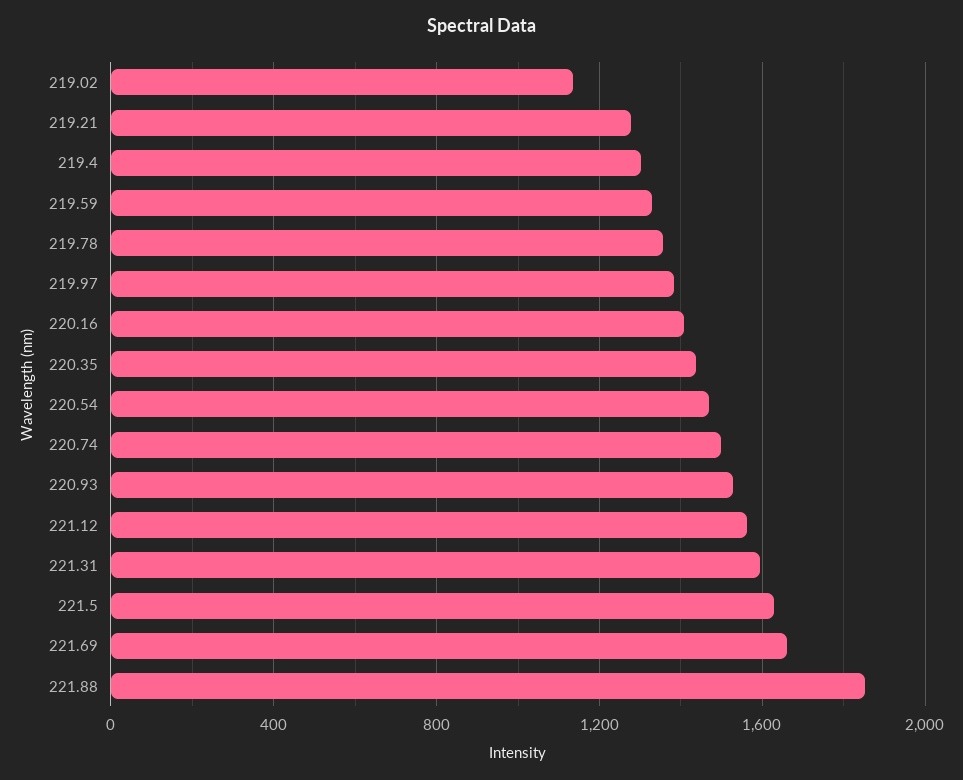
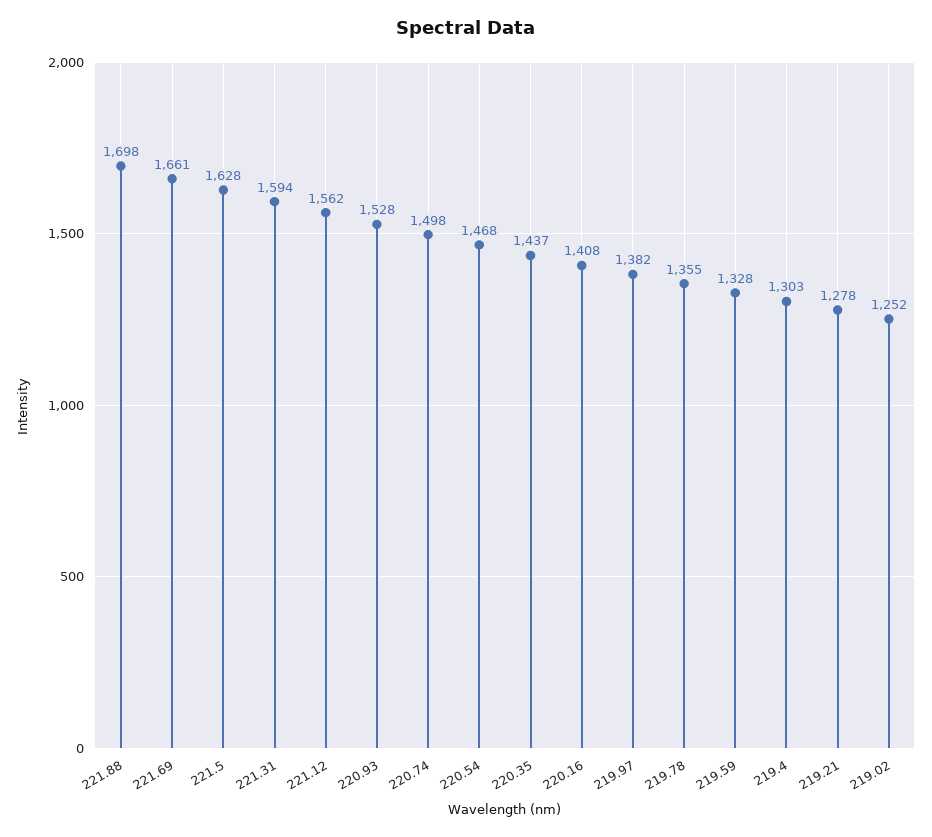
219.02: 1150 -> 1252
221.88: 1850 -> 1698

